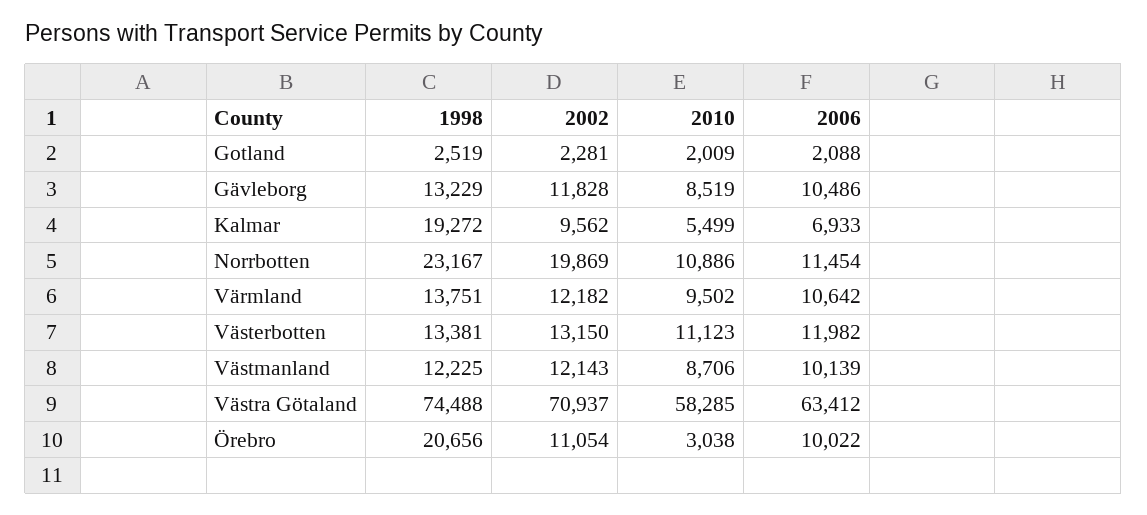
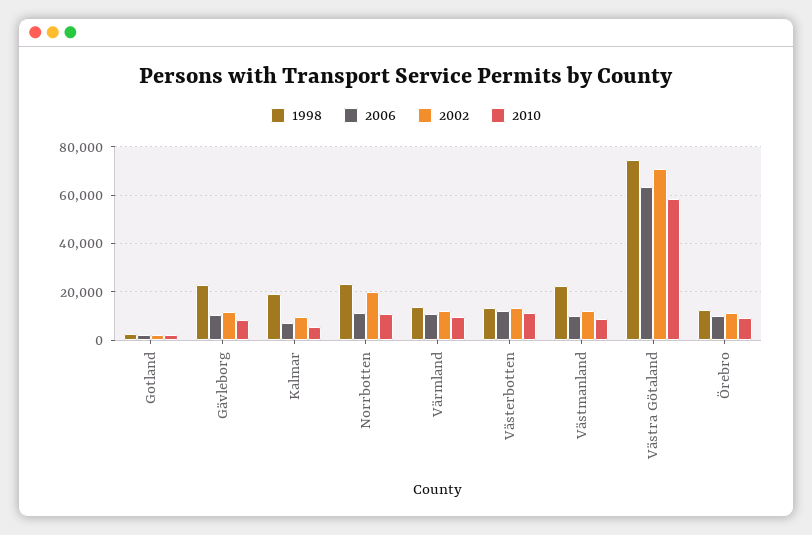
1998, Gävleborg: 13229 -> 22500
1998, Västmanland: 12225 -> 22500
1998, Örebro: 20656 -> 12500
2010, Örebro: 3038 -> 10000

